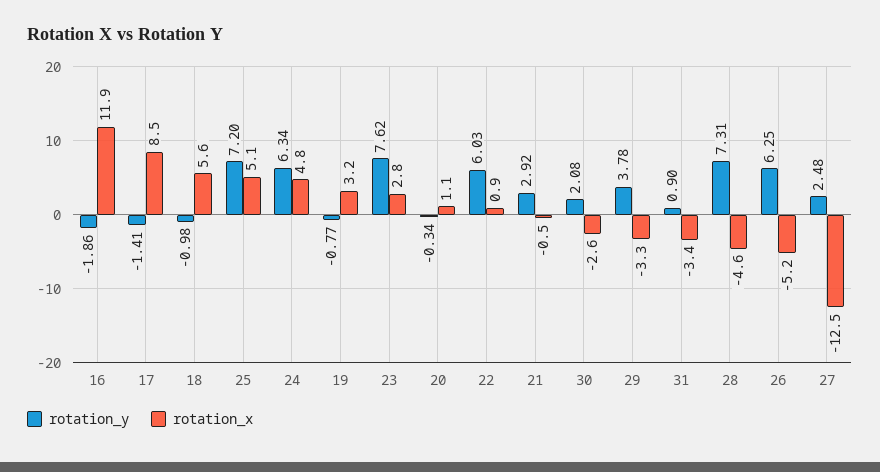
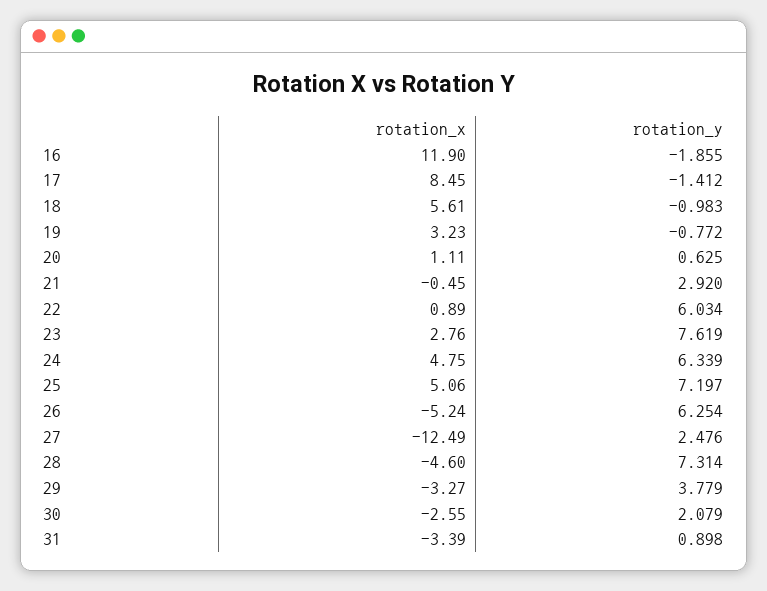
rotation_y, 20: -0.34 -> 0.625

